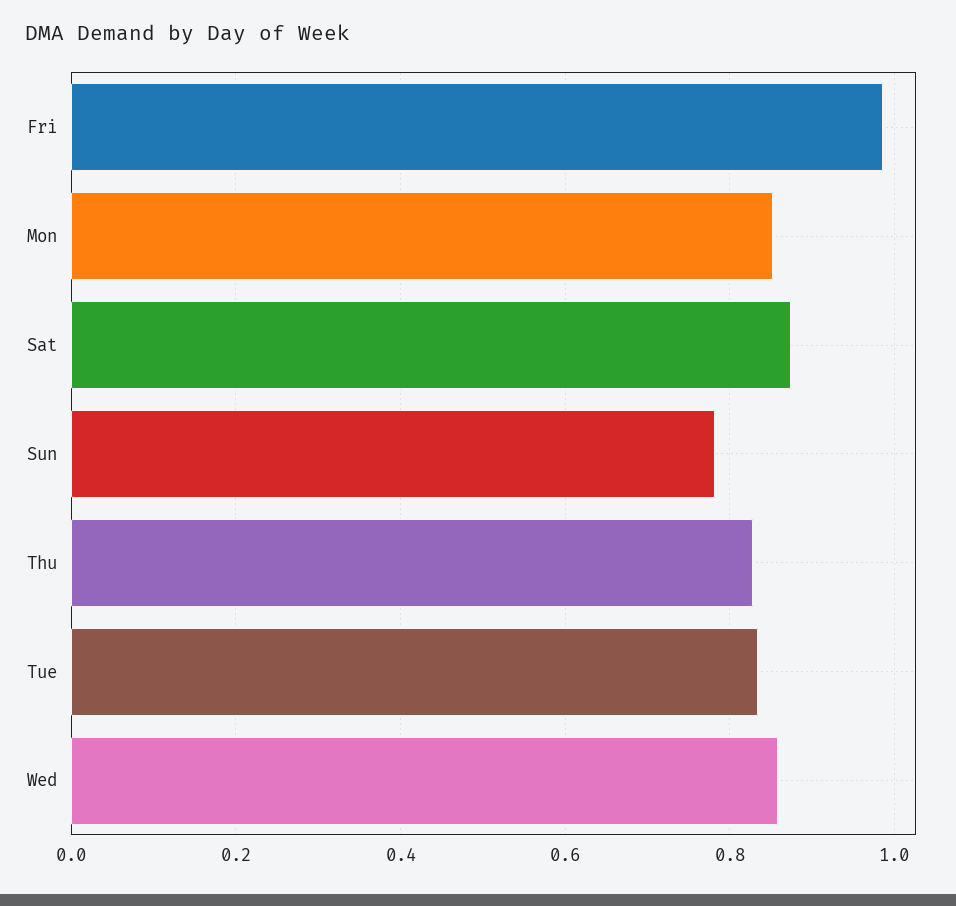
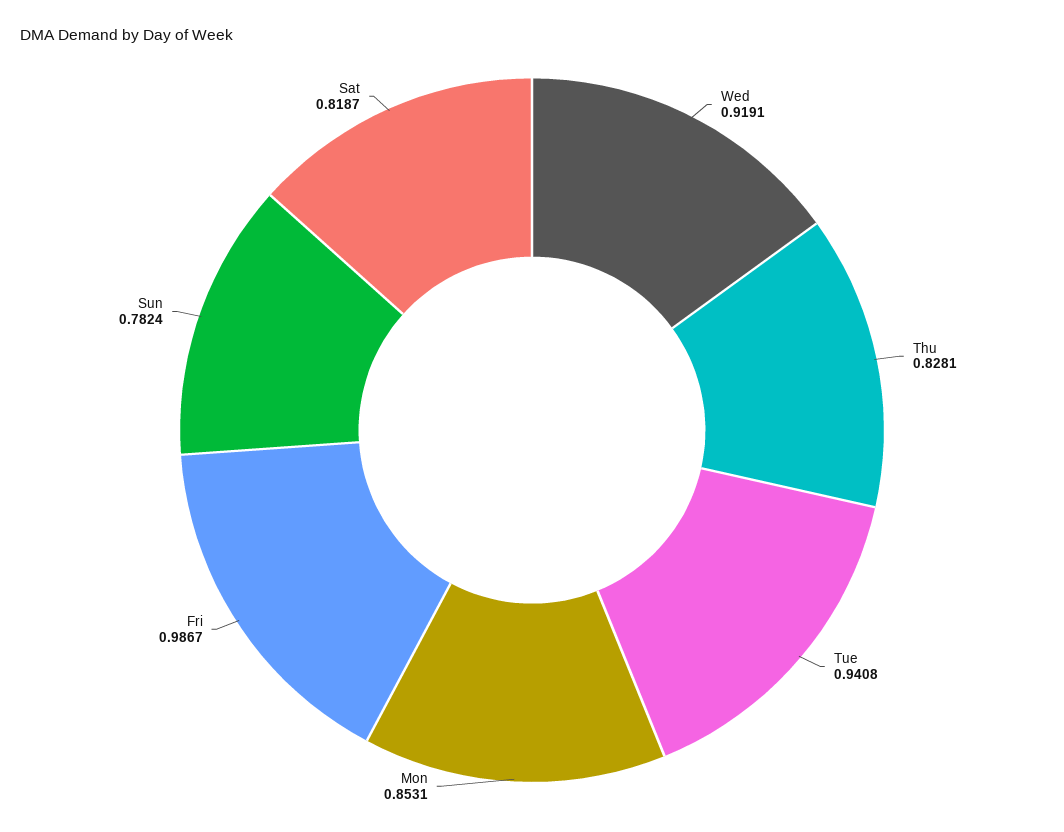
Sat: 0.88 -> 0.8187
Tue: 0.84 -> 0.9408
Wed: 0.86 -> 0.9191

